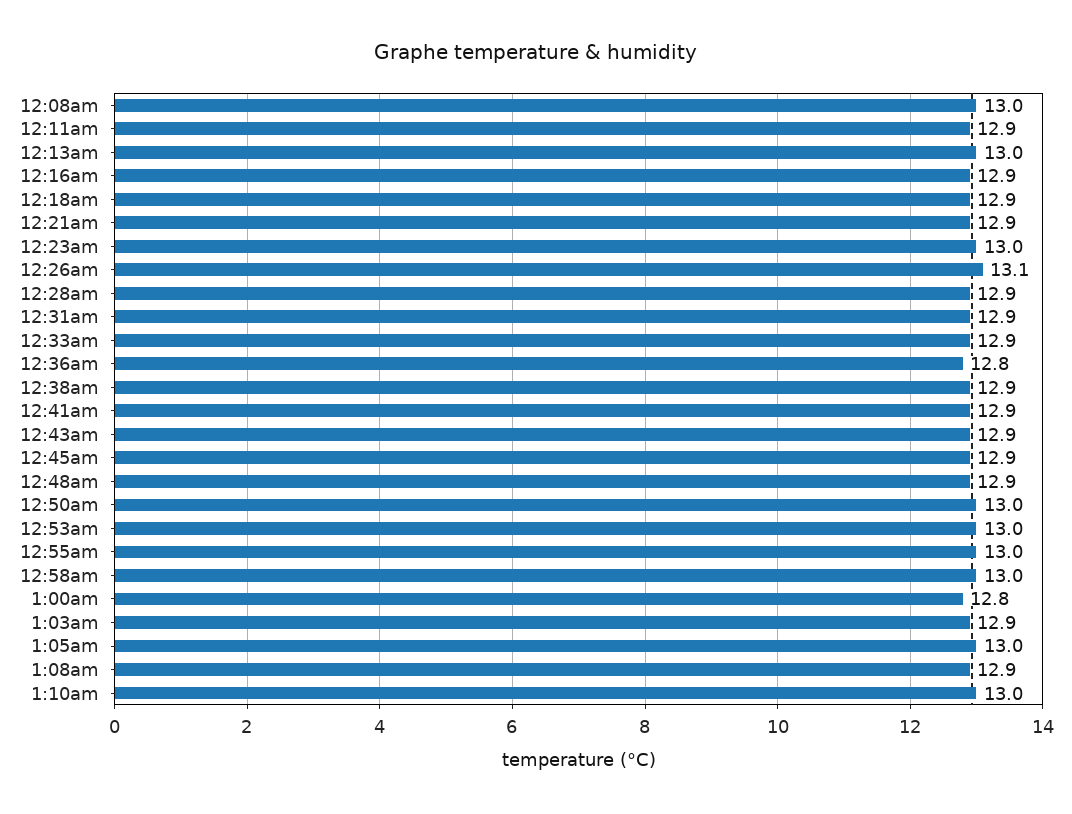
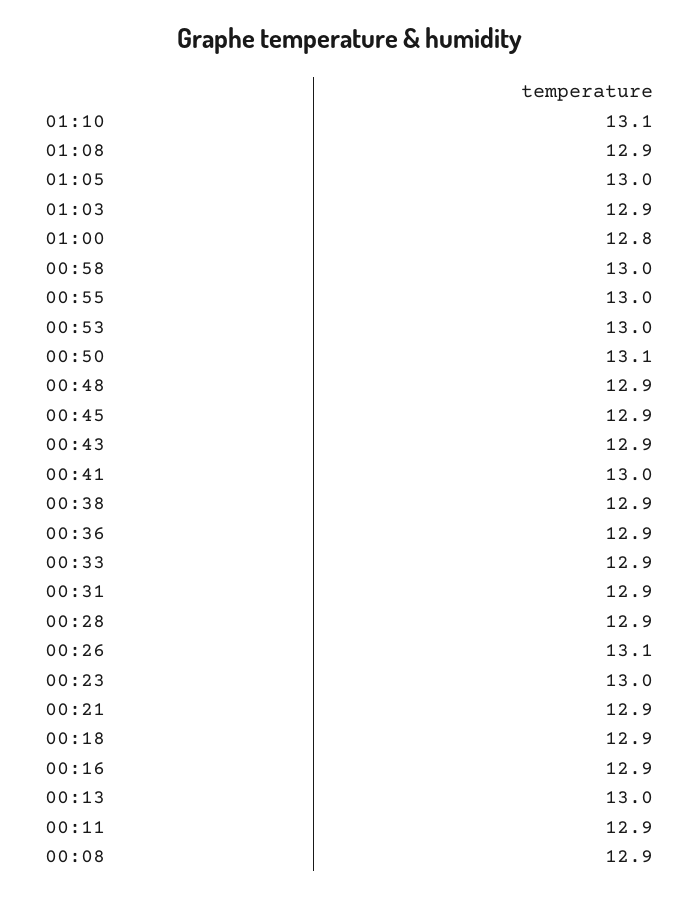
12:08am: 13 -> 12.9
12:36am: 12.8 -> 12.9
12:41am: 12.9 -> 13
12:50am: 13 -> 13.1
1:10am: 13 -> 13.1

